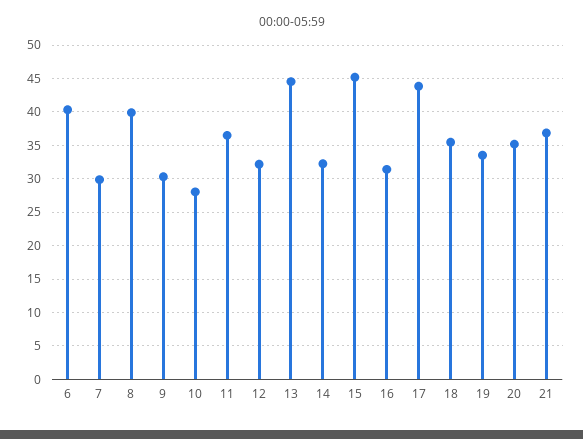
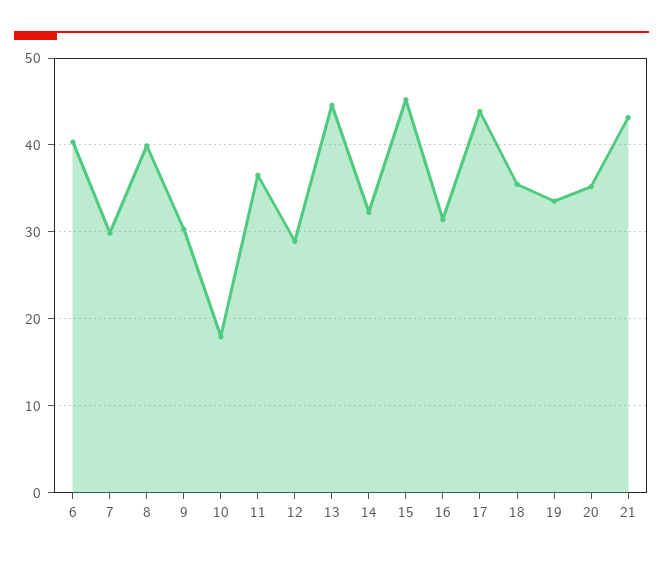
10: 28 -> 18
12: 32 -> 29
21: 37 -> 43

